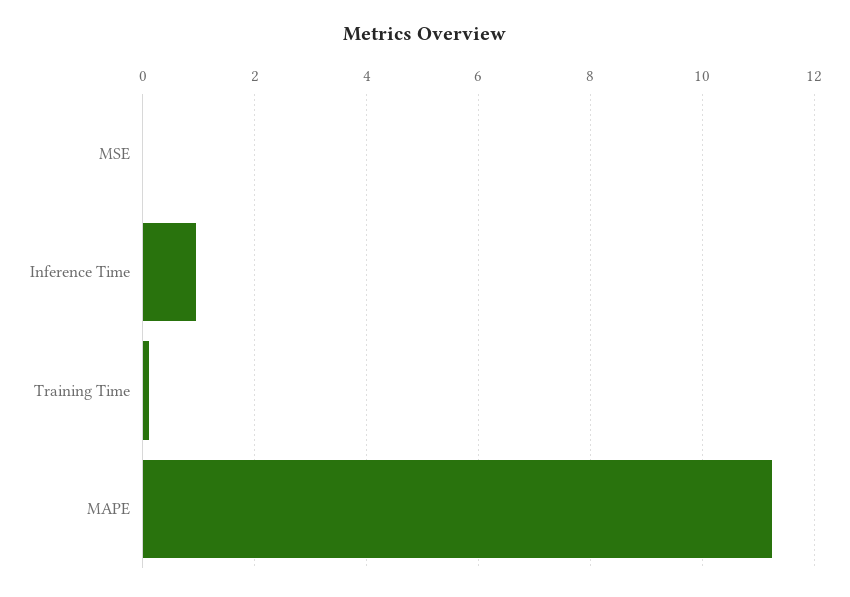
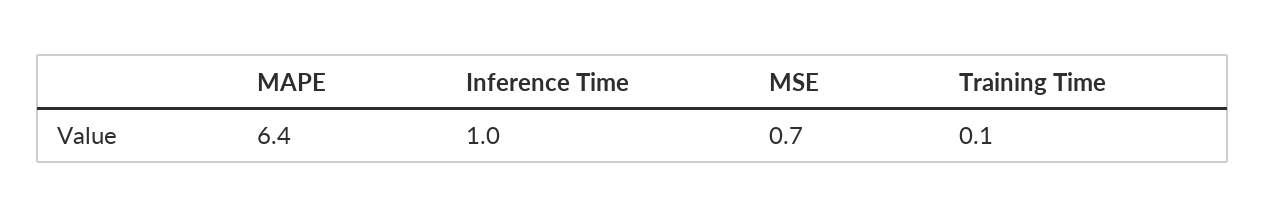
MSE: 0 -> 0.7
MAPE: 11.2 -> 6.4

